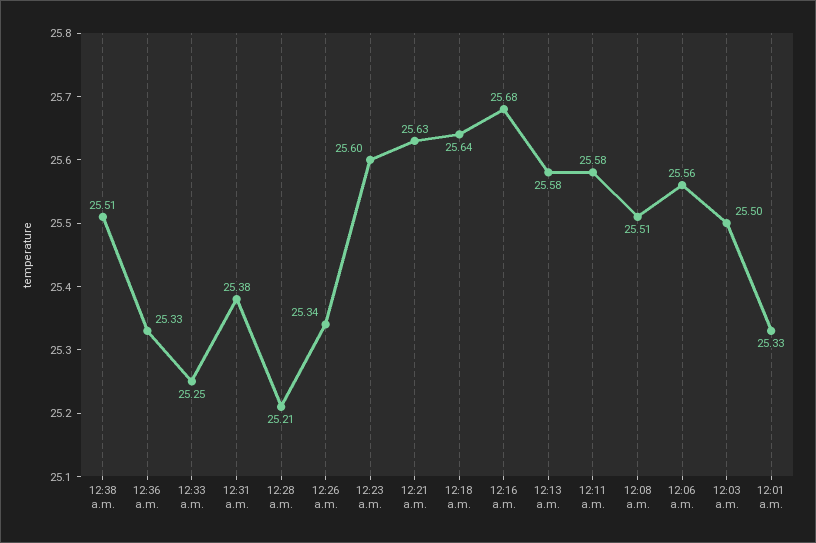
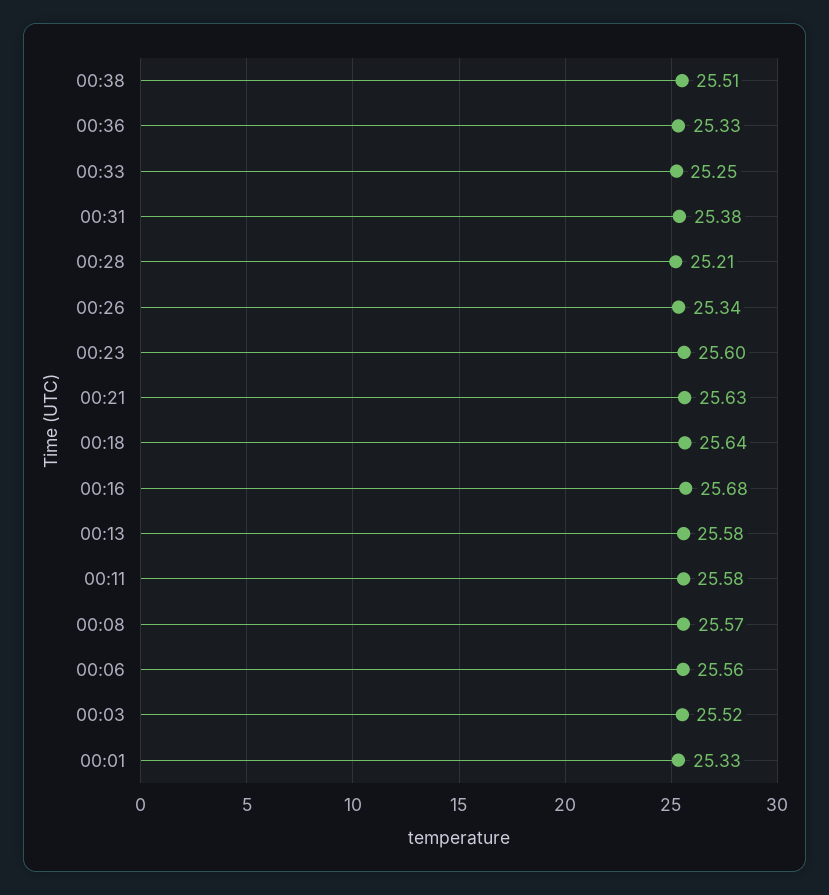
12:08 a.m.: 25.51 -> 25.57
12:03 a.m.: 25.5 -> 25.52

